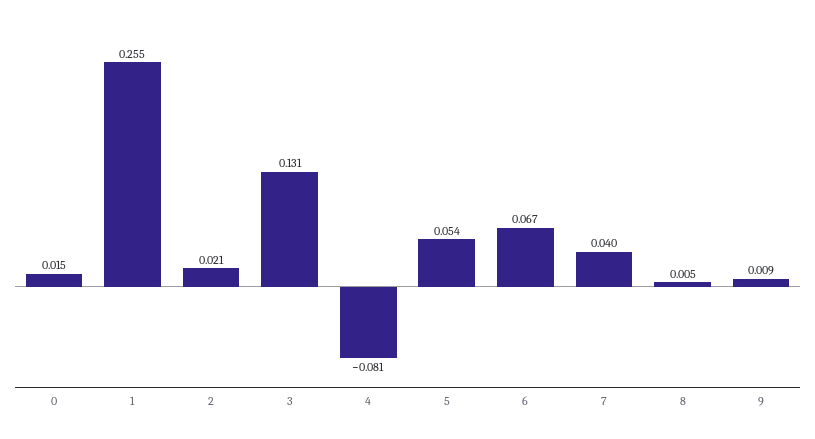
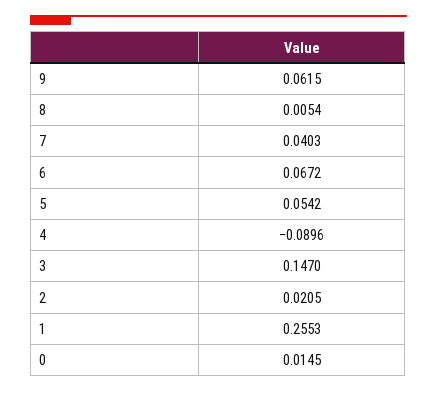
3: 0.131 -> 0.147
4: -0.081 -> -0.0896
9: 0.009 -> 0.0615

